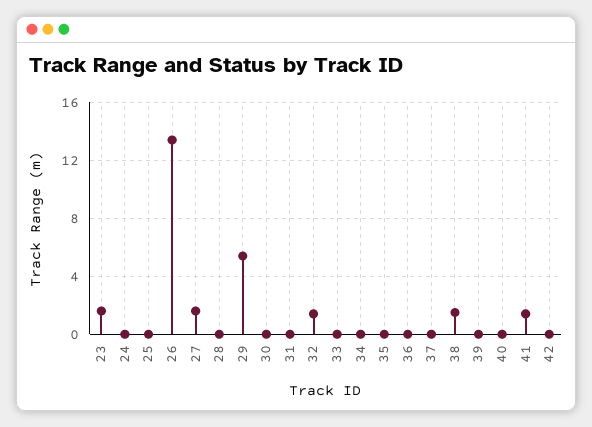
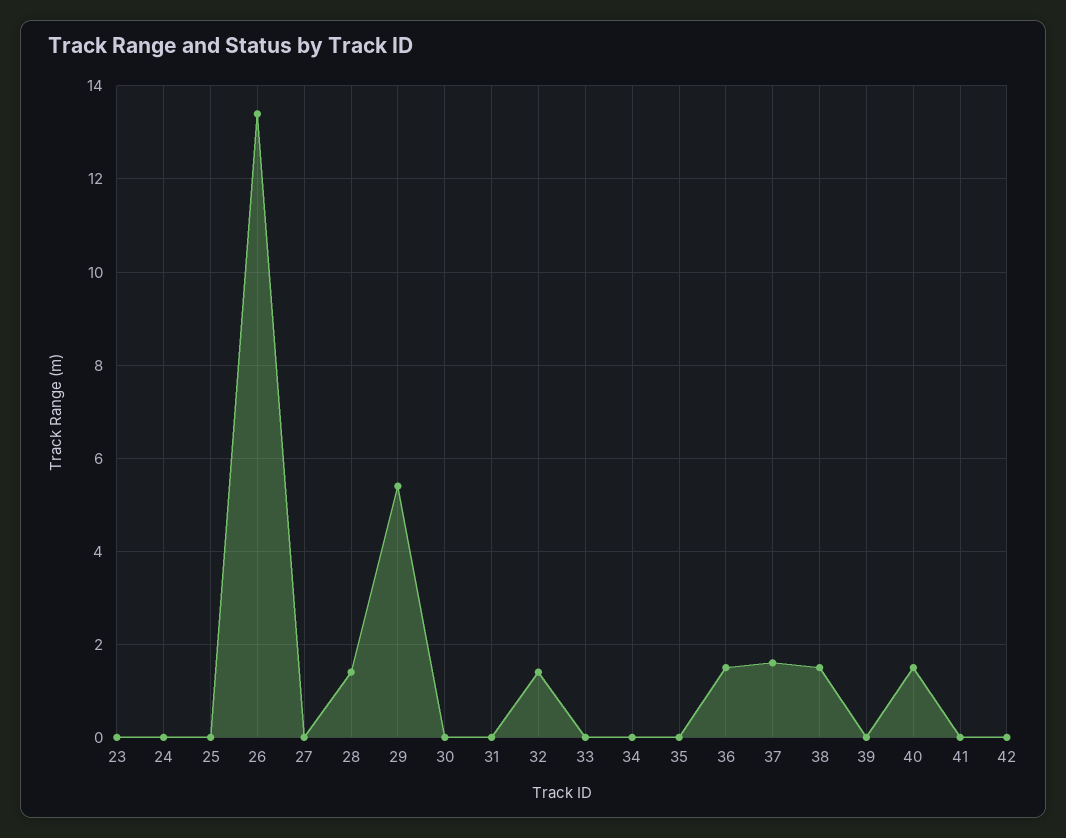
23: 1.5 -> 0
27: 1.5 -> 0
28: 0 -> 1.5
36: 0 -> 1.5
37: 0 -> 1.5
40: 0 -> 1.5
41: 1.5 -> 0

